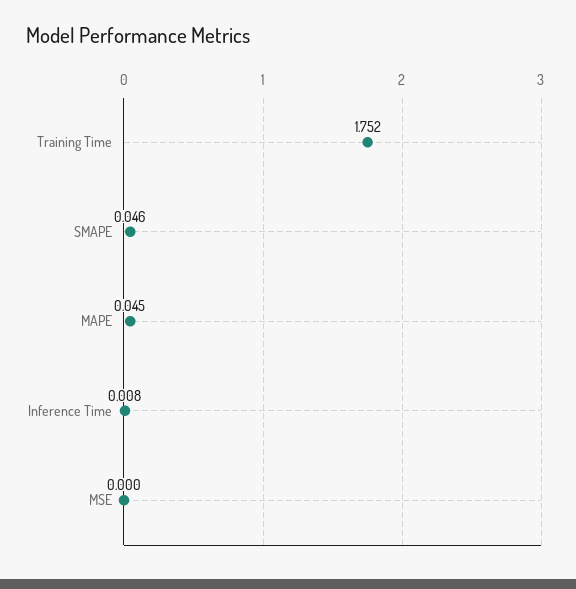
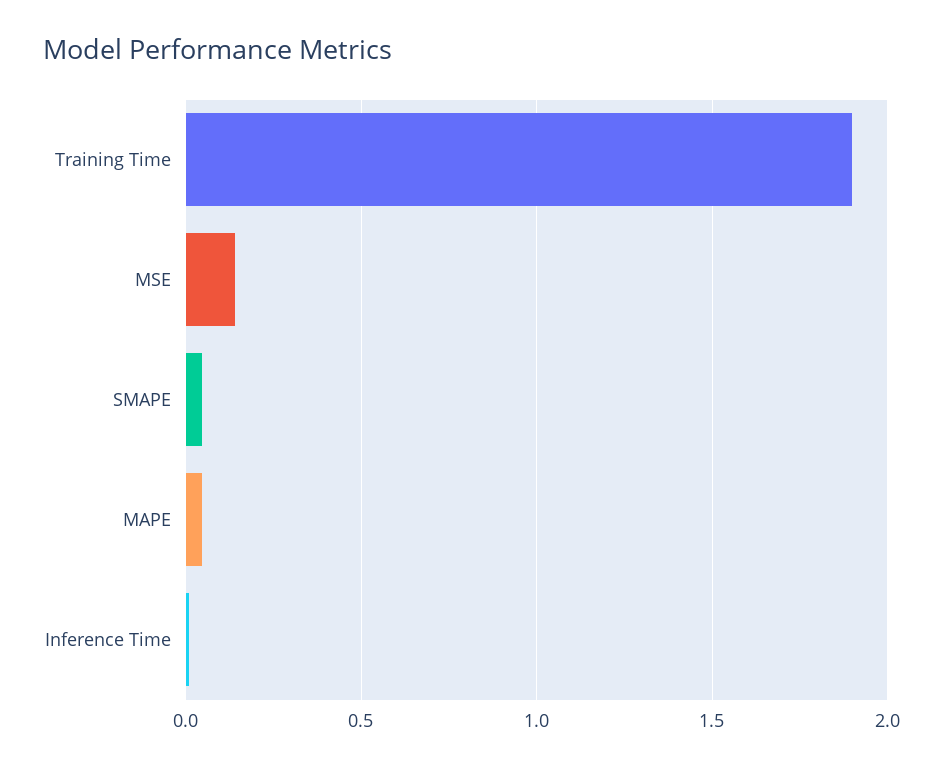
Training Time: 1.752 -> 1.9
MSE: 0 -> 0.15

